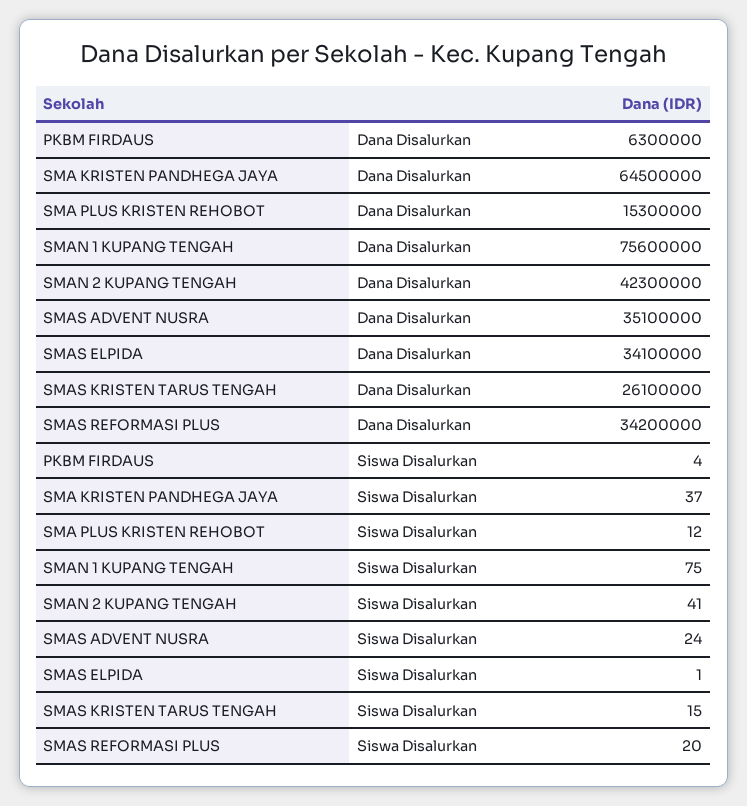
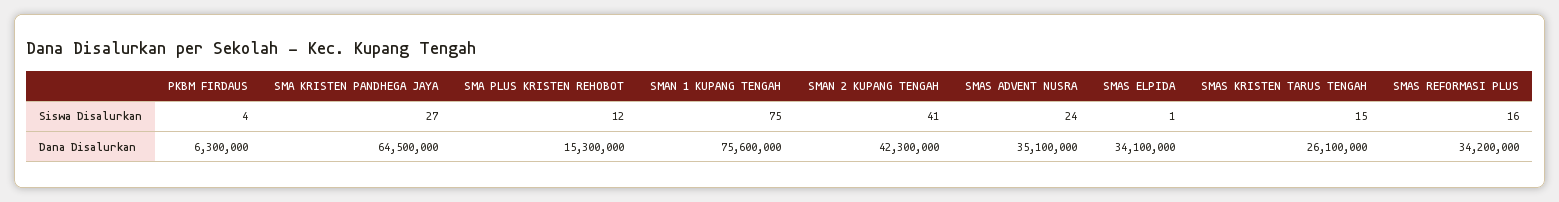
SMA KRISTEN PANDHEGA JAYA, Siswa Disalurkan: 37 -> 27
SMAS REFORMASI PLUS, Siswa Disalurkan: 20 -> 16

